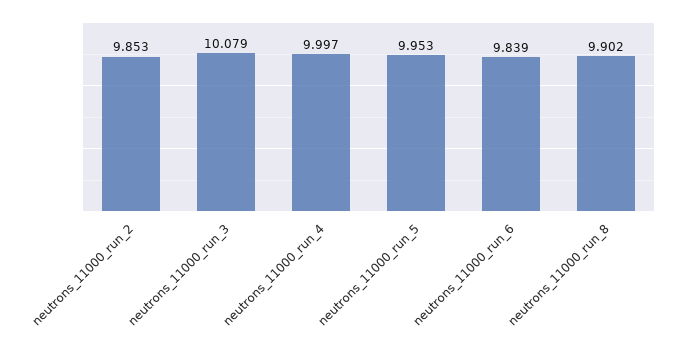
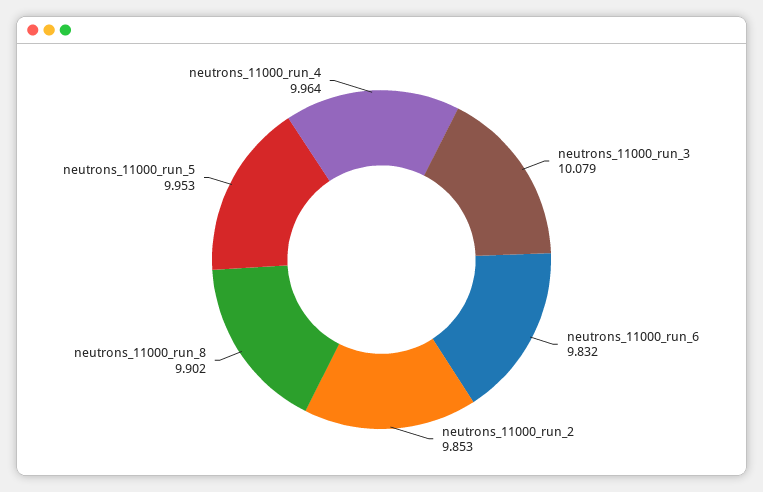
neutrons_11000_run_4: 9.997 -> 9.964
neutrons_11000_run_6: 9.839 -> 9.832

